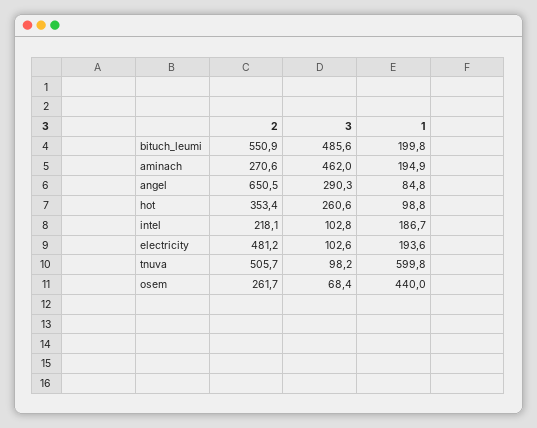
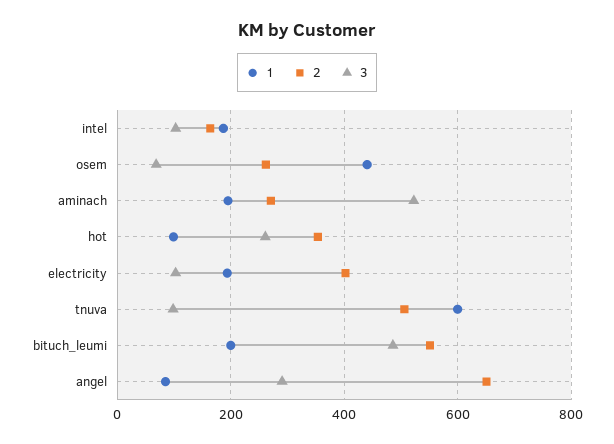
3, aminach: 462 -> 520
2, intel: 218.1 -> 160
2, electricity: 481.2 -> 400

